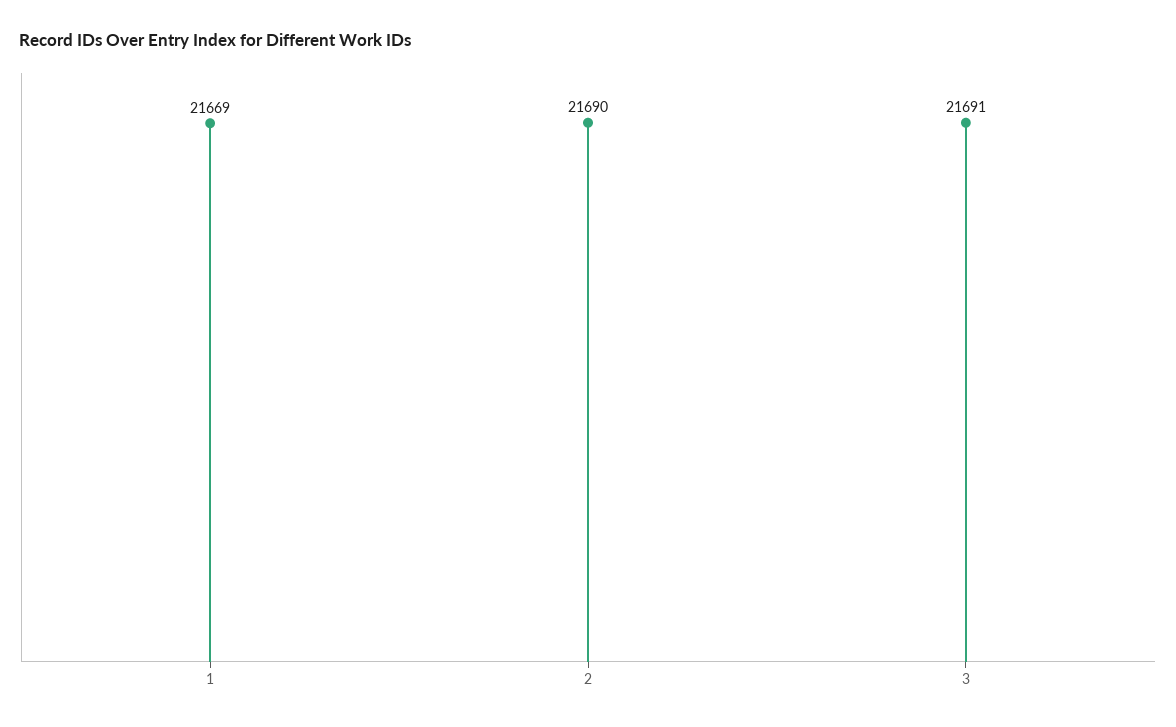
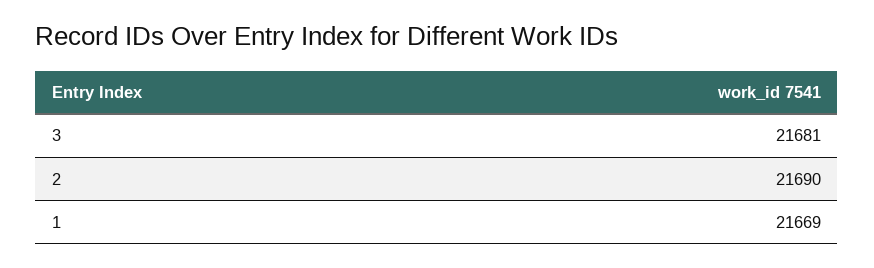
3: 21691 -> 21681

